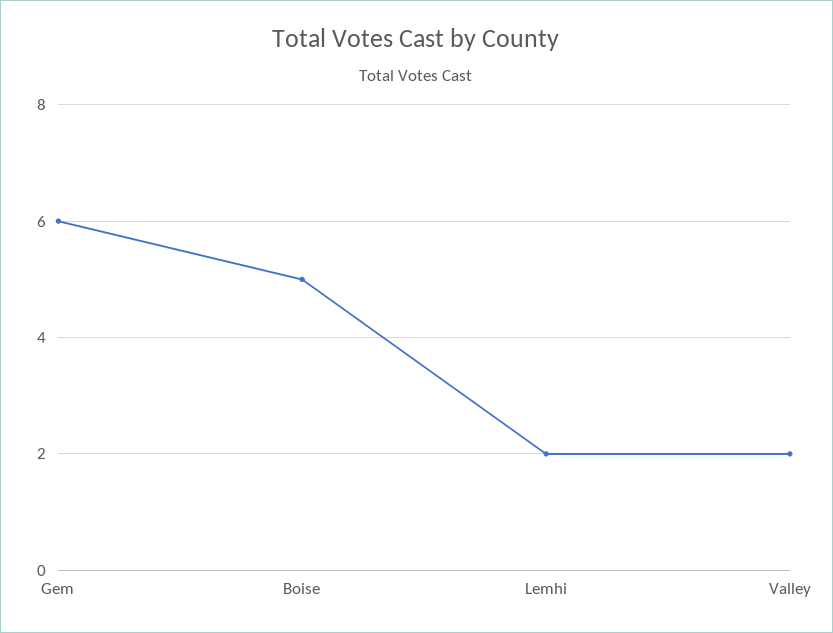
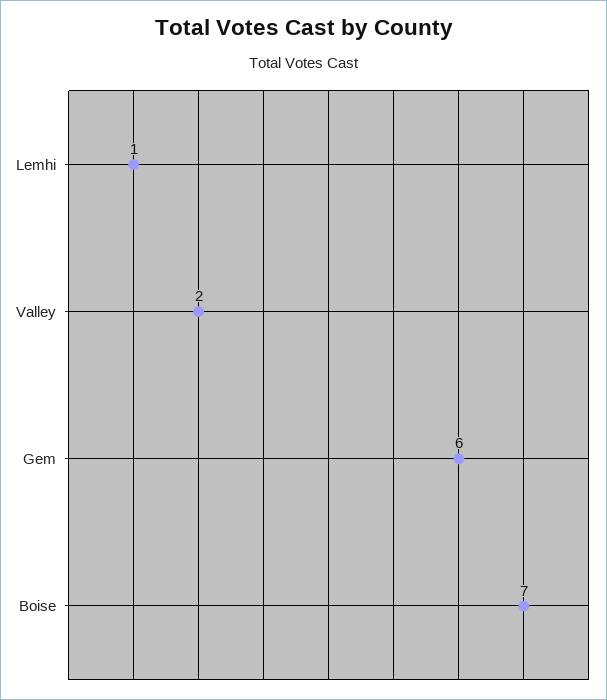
Boise: 5 -> 7
Lemhi: 2 -> 1

